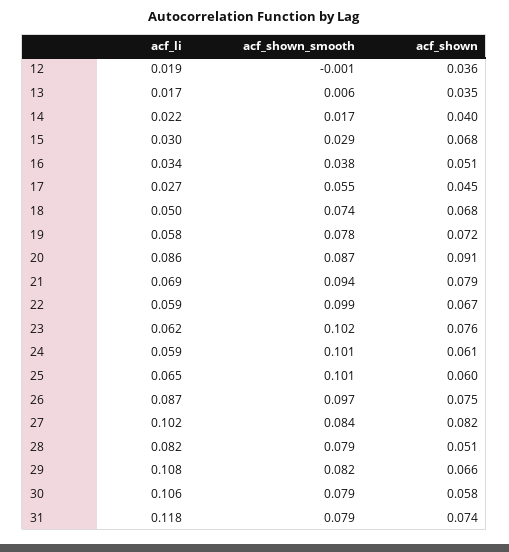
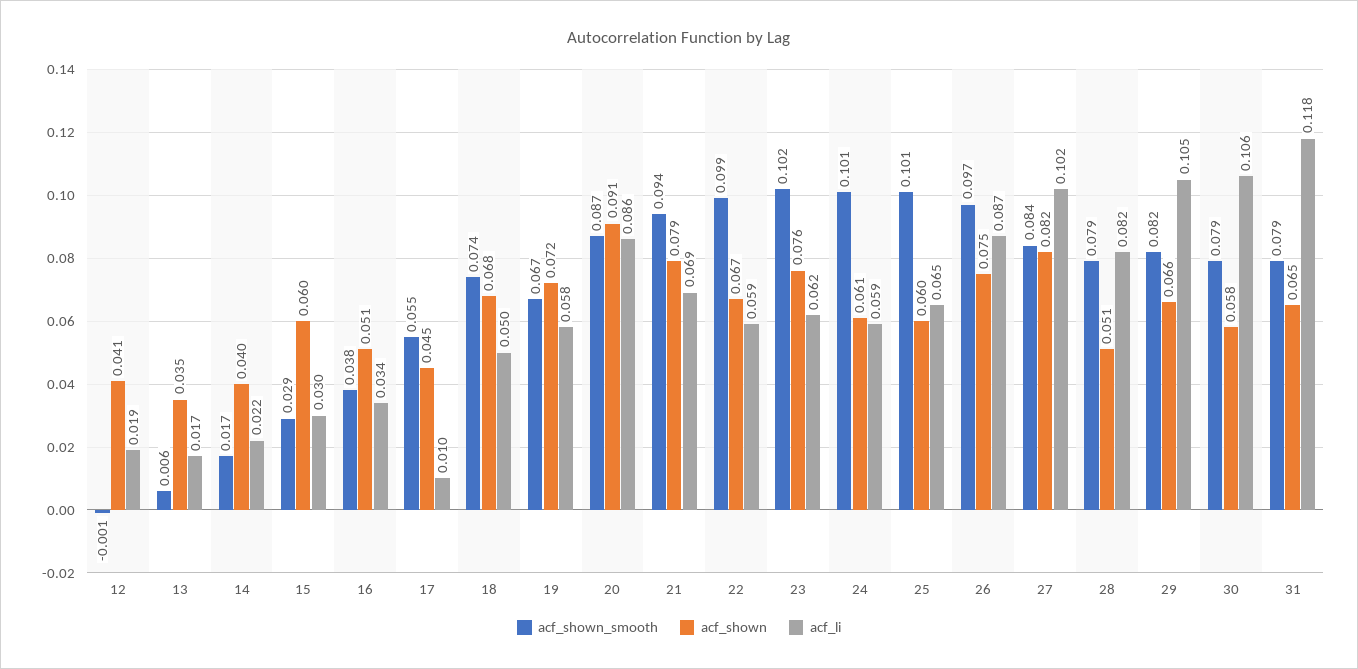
acf_shown, 12: 0.036 -> 0.041
acf_shown, 15: 0.068 -> 0.06
acf_li, 17: 0.027 -> 0.01
acf_shown_smooth, 19: 0.078 -> 0.067
acf_li, 29: 0.108 -> 0.105
acf_shown, 31: 0.074 -> 0.065

